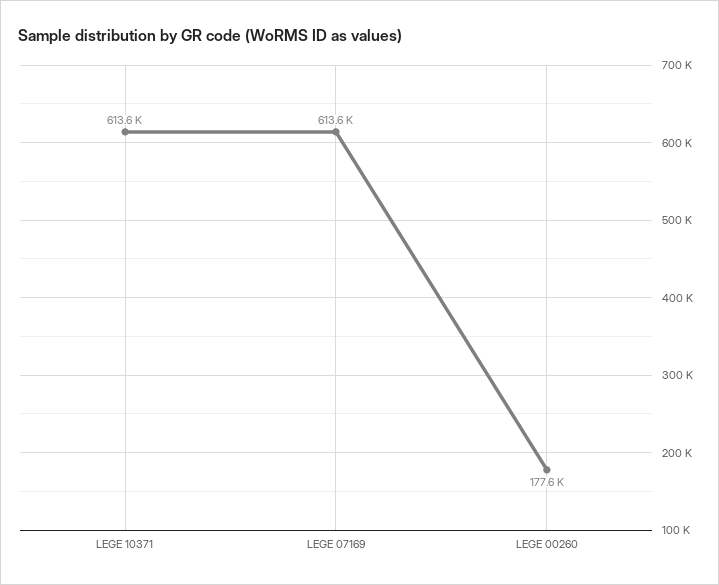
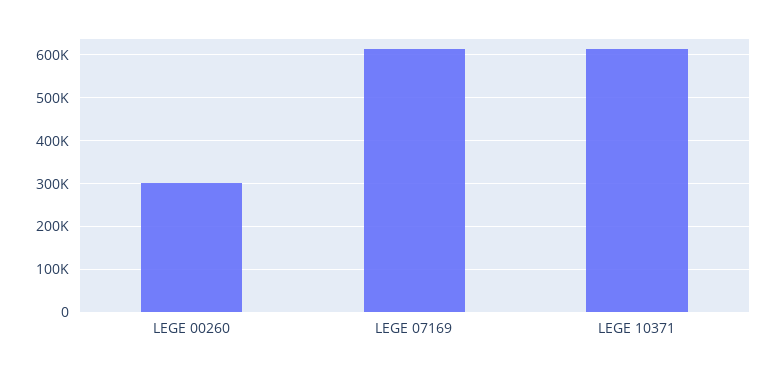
LEGE 00260: 177600 -> 300000

